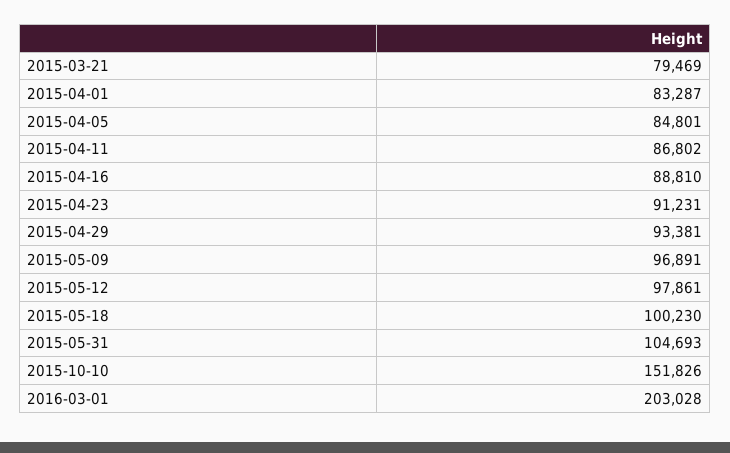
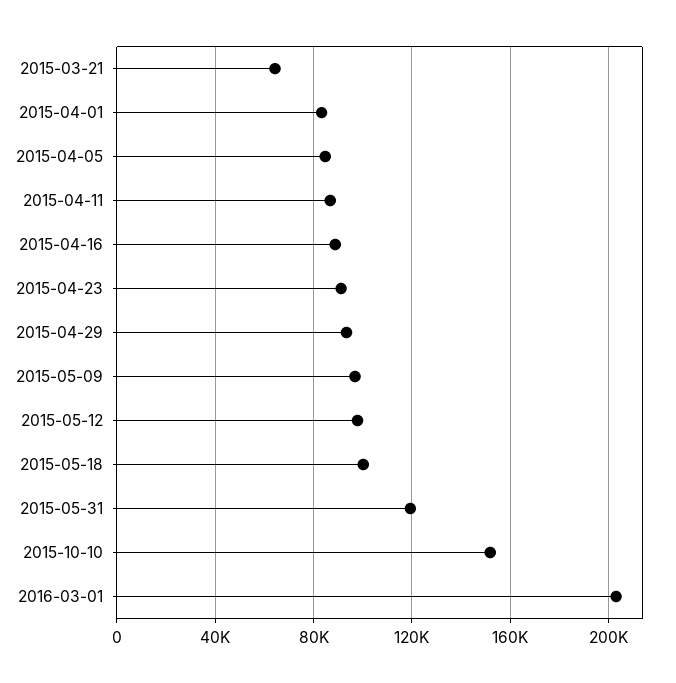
2015-03-21: 79469 -> 65000
2015-05-31: 104693 -> 120000

